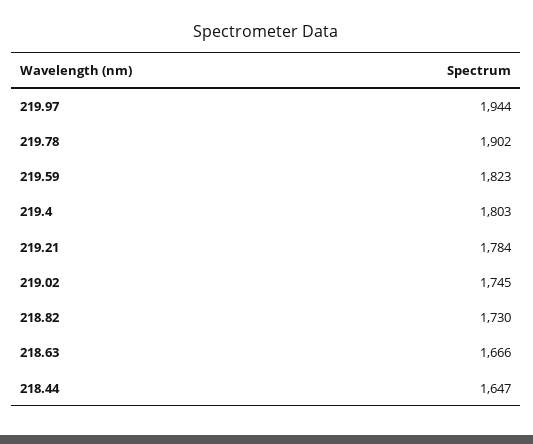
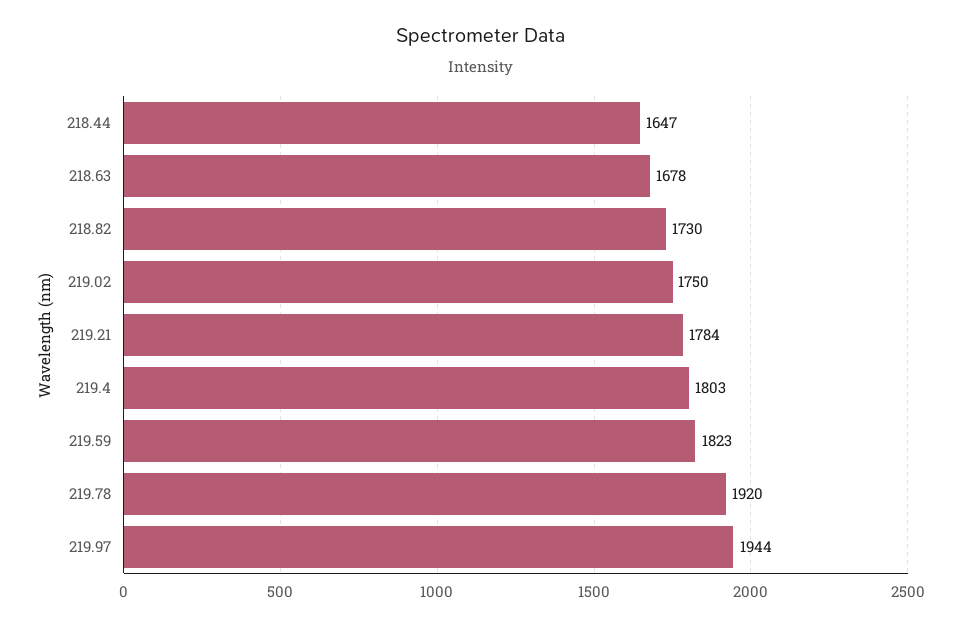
219.78: 1902 -> 1920
219.02: 1745 -> 1750
218.63: 1666 -> 1678

